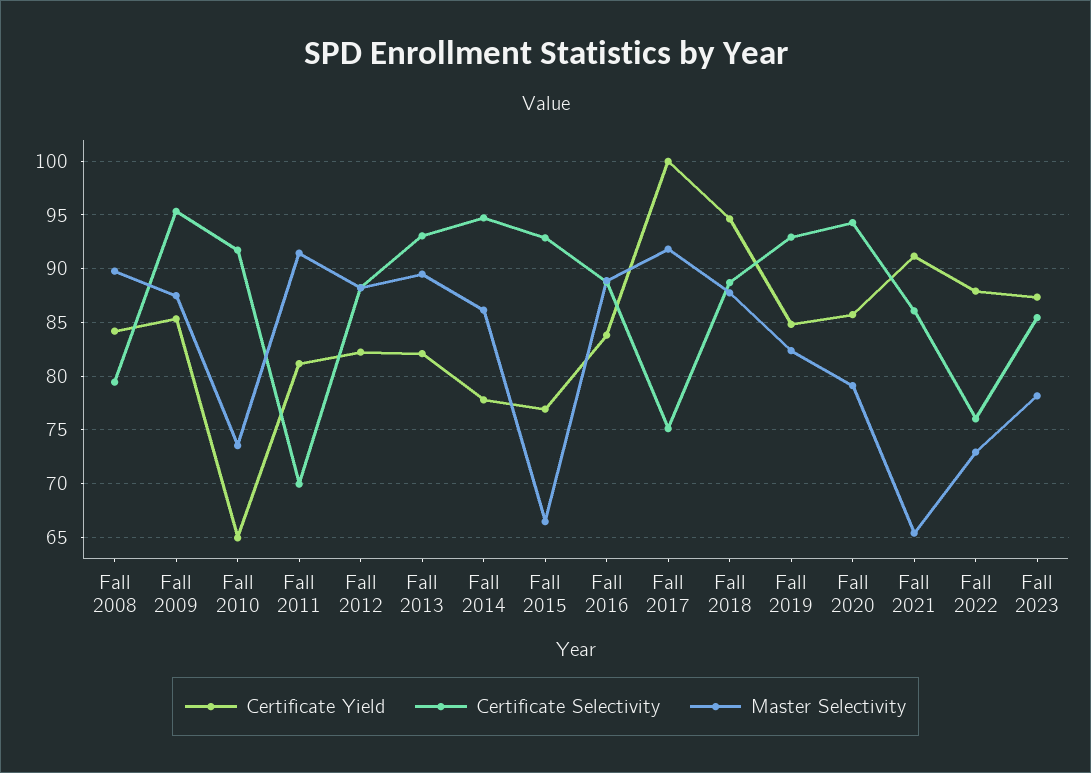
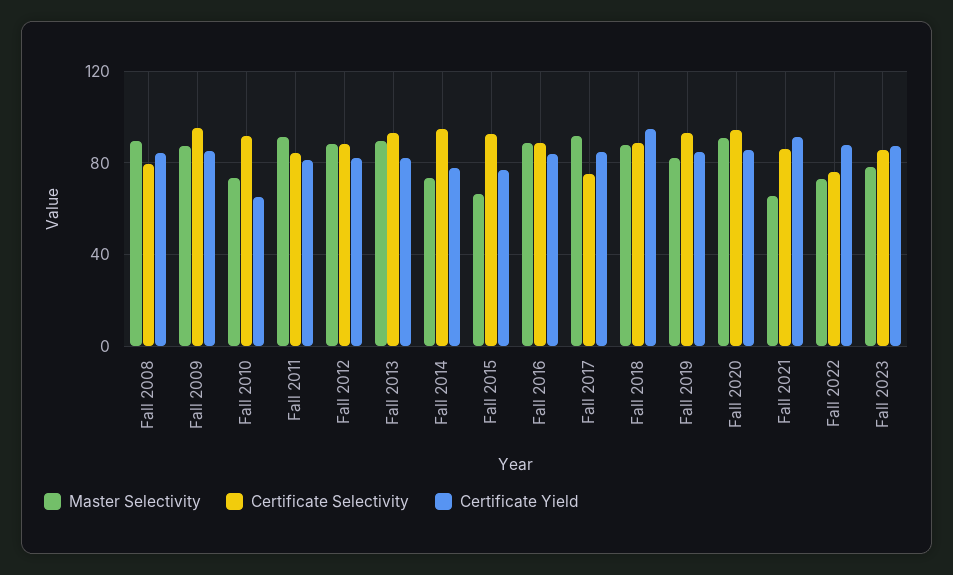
Certificate Selectivity, Fall 2011: 70 -> 85
Master Selectivity, Fall 2014: 86 -> 75
Certificate Yield, Fall 2017: 100 -> 85
Master Selectivity, Fall 2020: 79 -> 90

